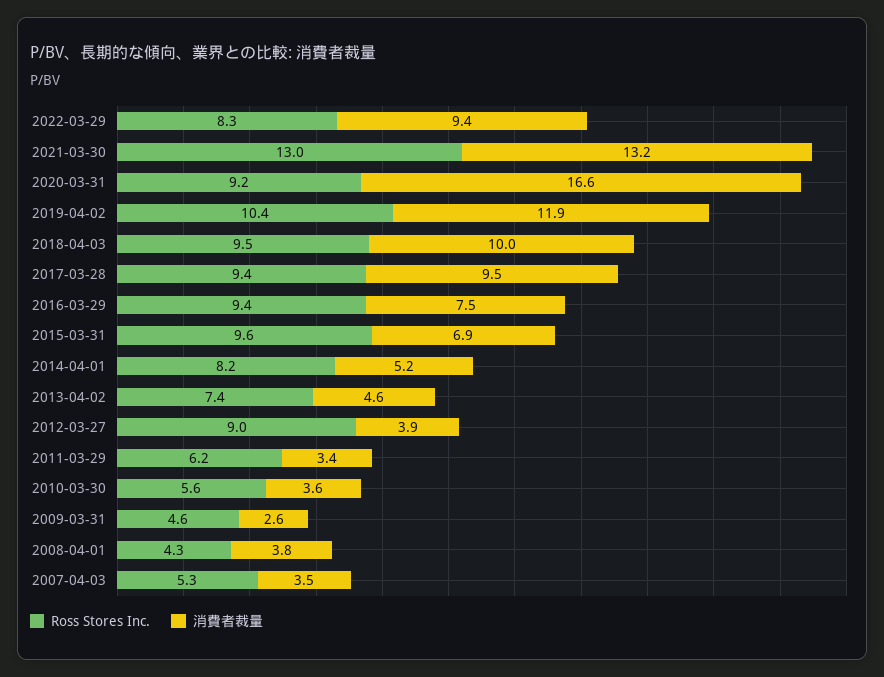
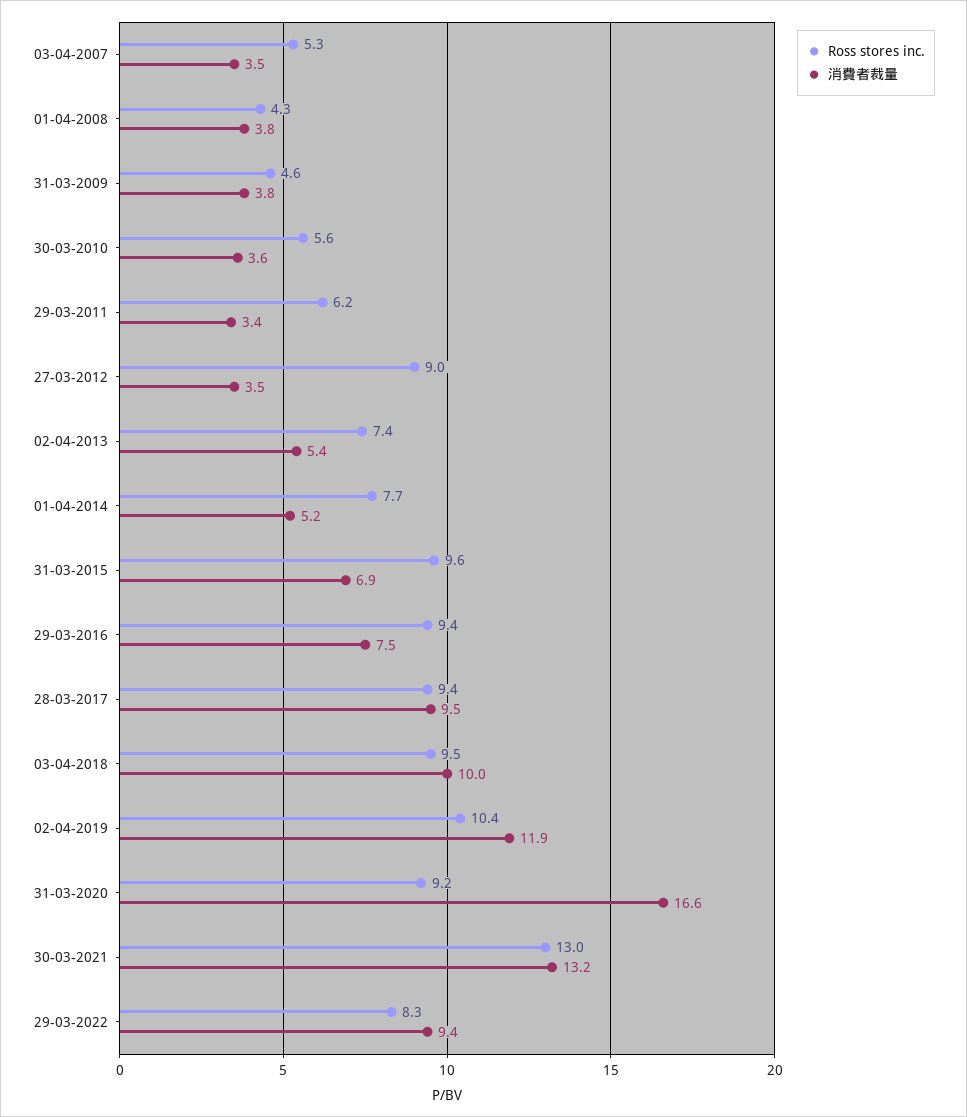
Ross Stores Inc., 2014-04-01: 8.2 -> 7.7
消費者裁量, 2013-04-02: 4.6 -> 5.4
消費者裁量, 2012-03-27: 3.9 -> 3.5
消費者裁量, 2009-03-31: 2.6 -> 3.8

